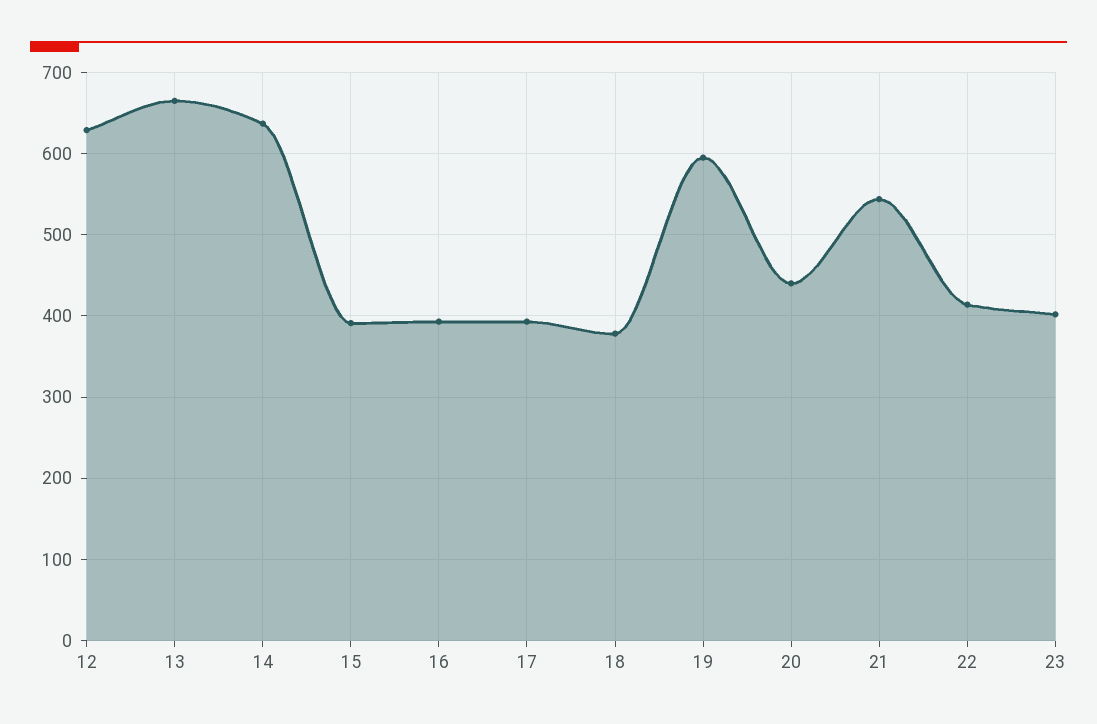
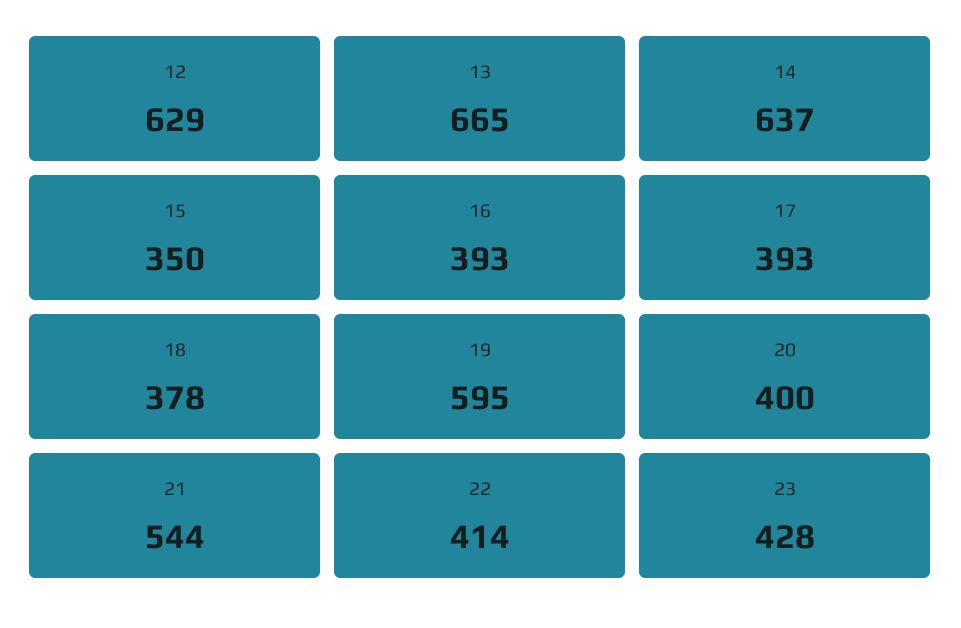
15: 390 -> 350
20: 440 -> 400
23: 400 -> 428

